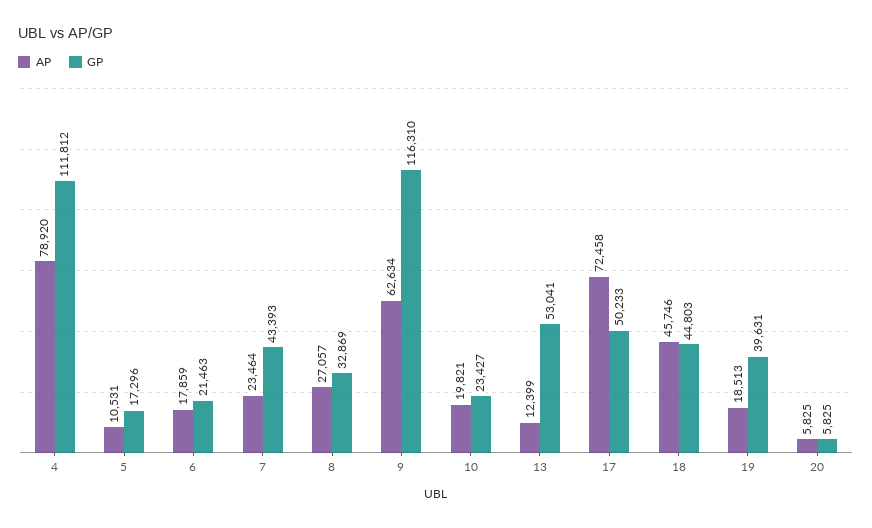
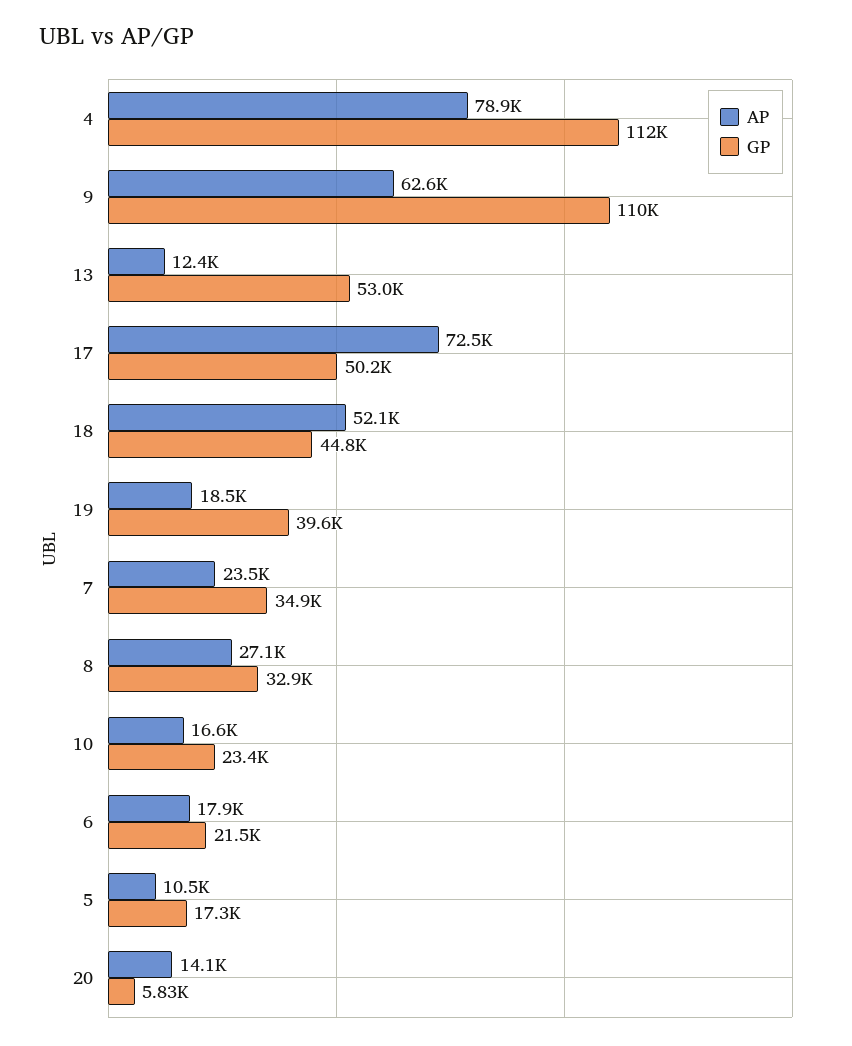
GP, 7: 43393 -> 34900
GP, 9: 116310 -> 110000
AP, 10: 19821 -> 16600
AP, 18: 45746 -> 52100
AP, 20: 5825 -> 14100

